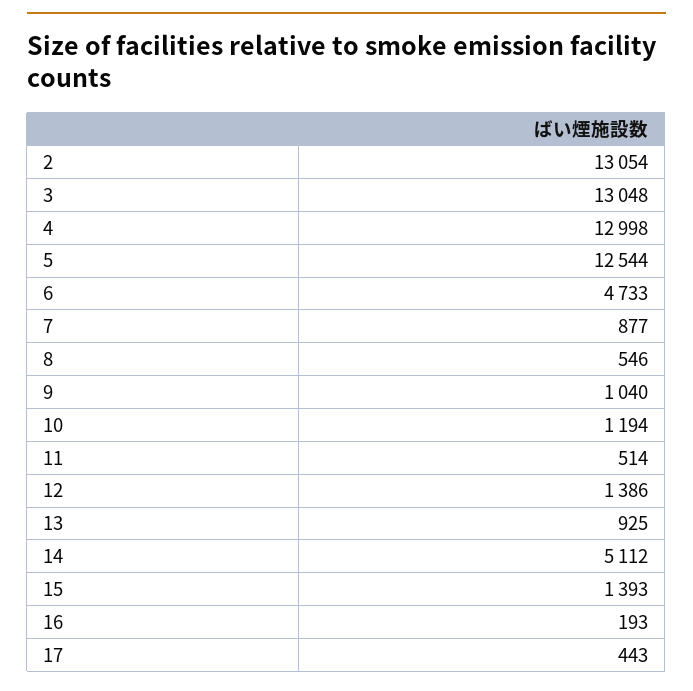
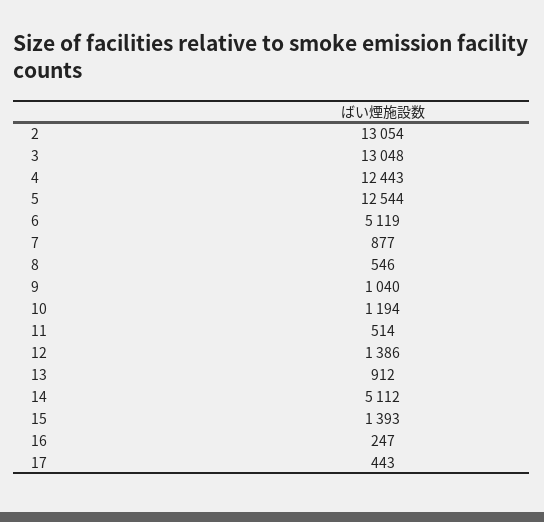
4: 12998 -> 12443
6: 4733 -> 5119
13: 925 -> 912
16: 193 -> 247

